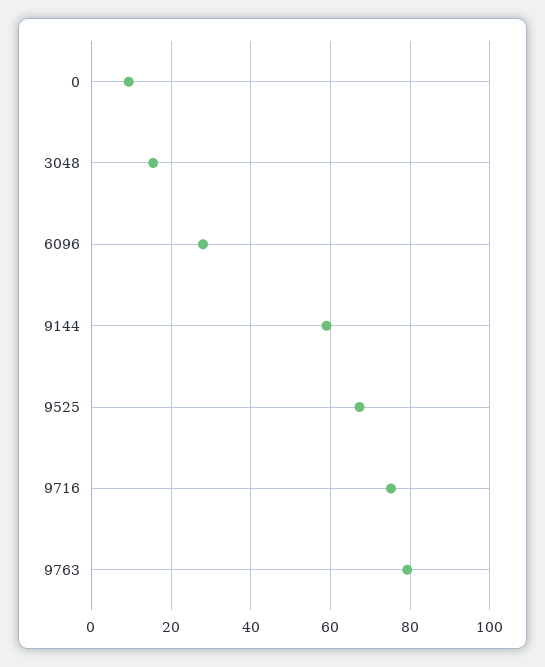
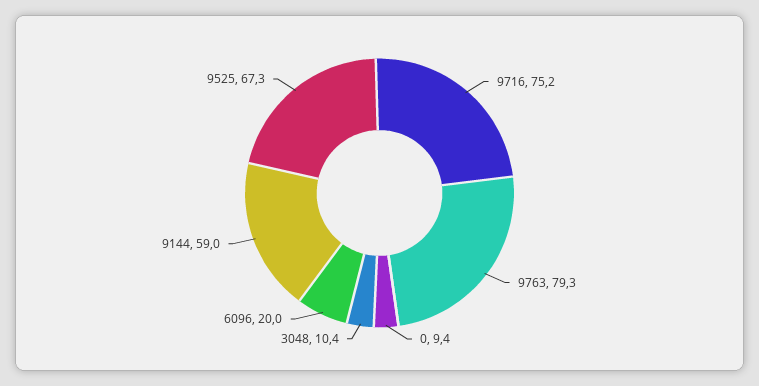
3048: 16 -> 10.4
6096: 28 -> 20

